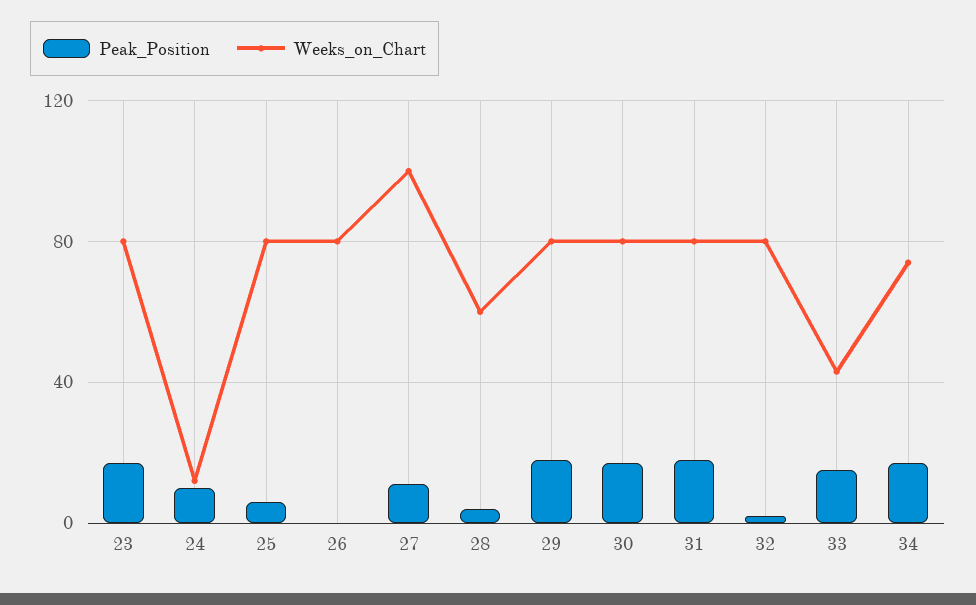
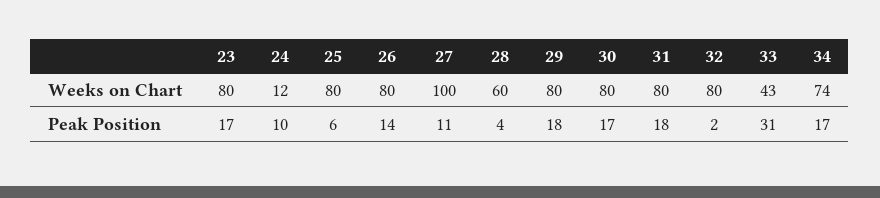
Peak_Position, 26: 0 -> 14
Peak_Position, 33: 15 -> 31

